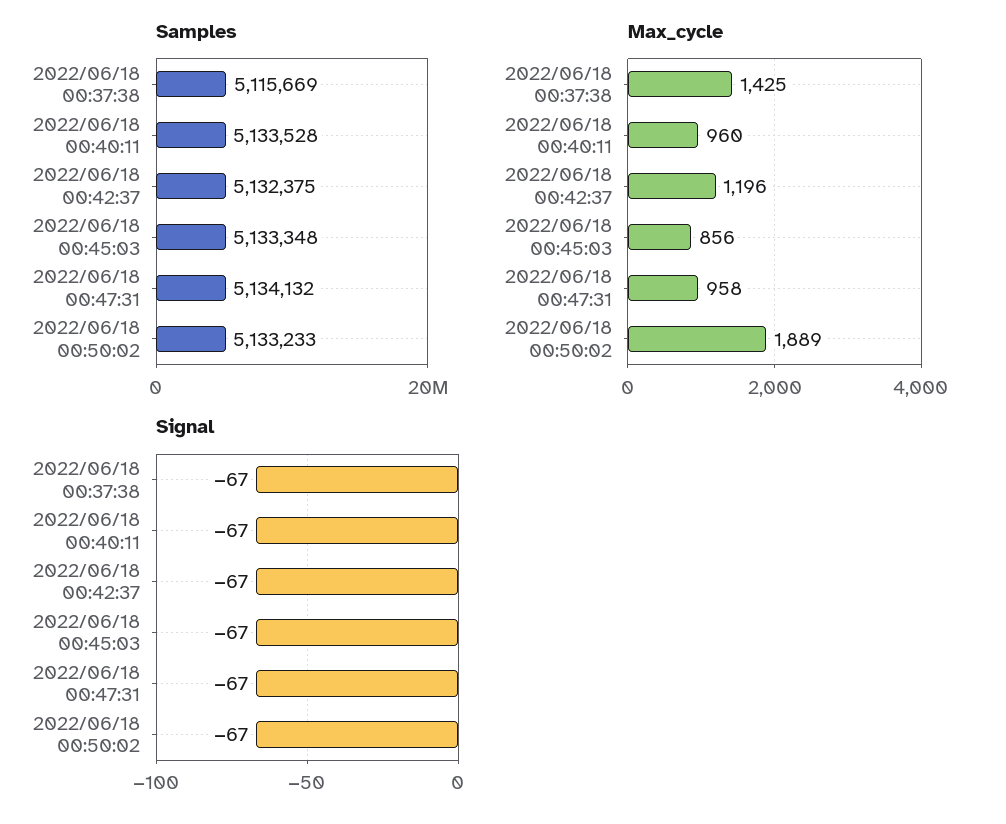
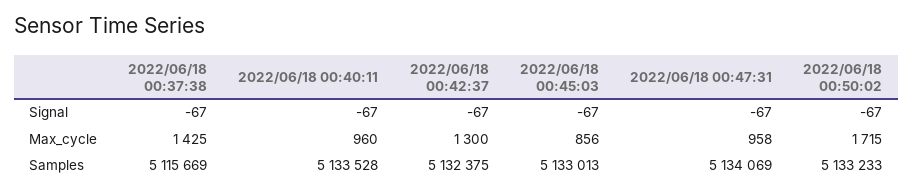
Samples, 2022/06/18 00:45:03: 5133348 -> 5133013
Samples, 2022/06/18 00:47:31: 5134132 -> 5134069
Max_cycle, 2022/06/18 00:42:37: 1196 -> 1300
Max_cycle, 2022/06/18 00:50:02: 1889 -> 1715

